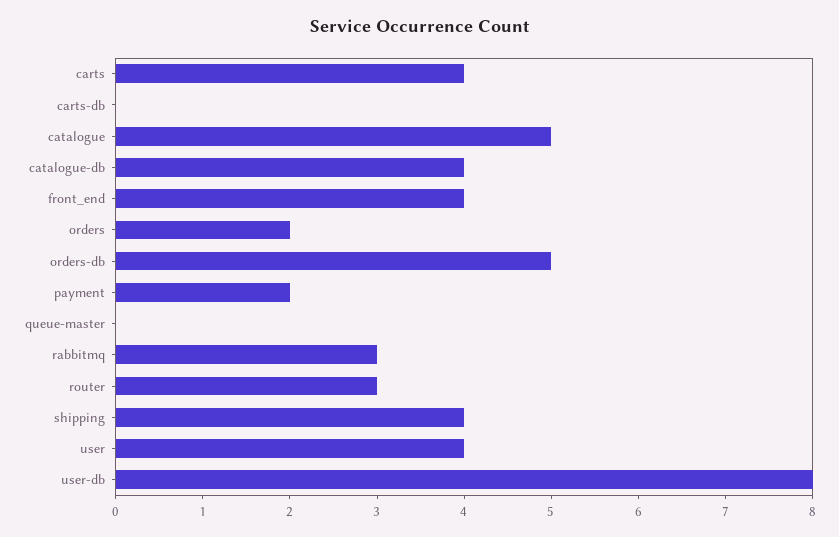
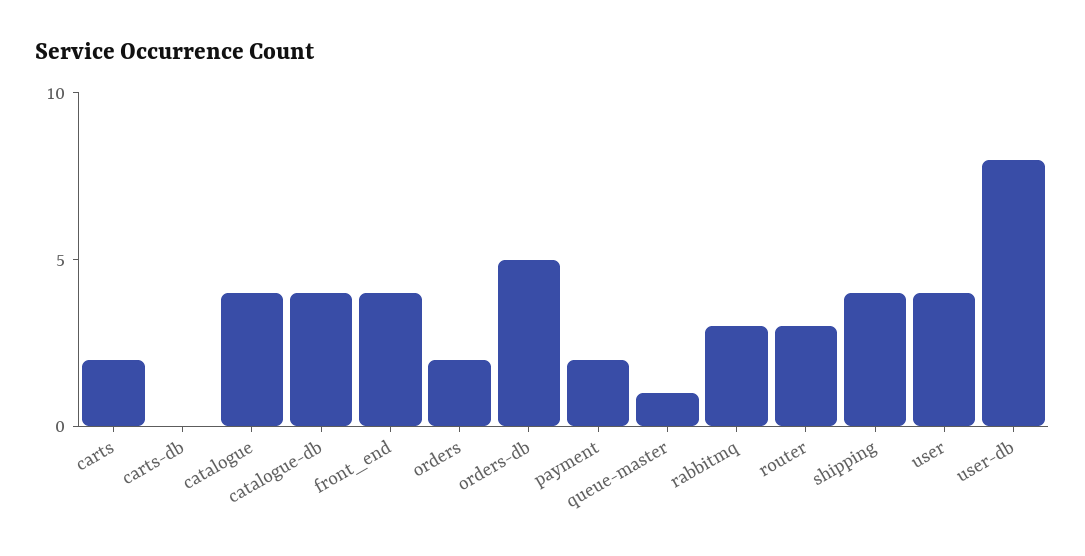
carts: 4 -> 2
catalogue: 5 -> 4
queue-master: 0 -> 1

